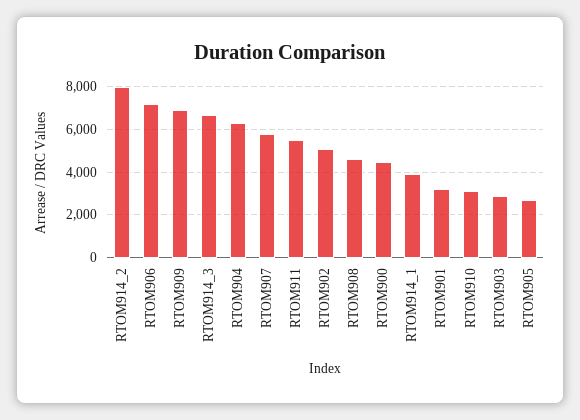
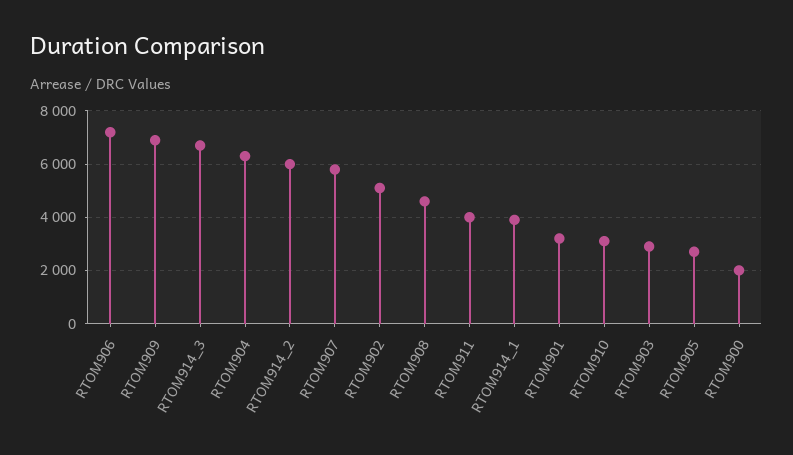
RTOM914_2: 8000 -> 6000
RTOM911: 5500 -> 4000
RTOM900: 4500 -> 2000

